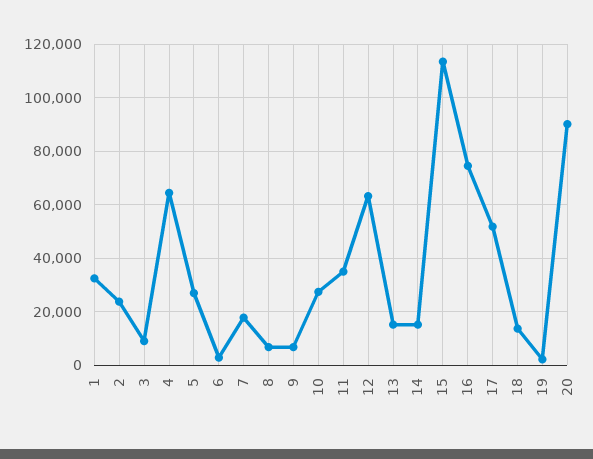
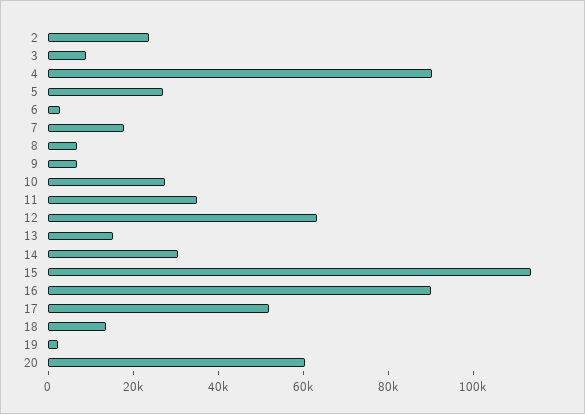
1: 32500 -> none
4: 65000 -> 90000
14: 15000 -> 30000
16: 75000 -> 90000
20: 90000 -> 60000

